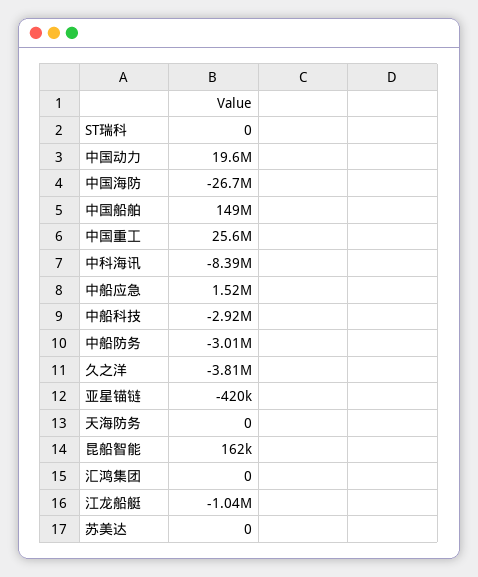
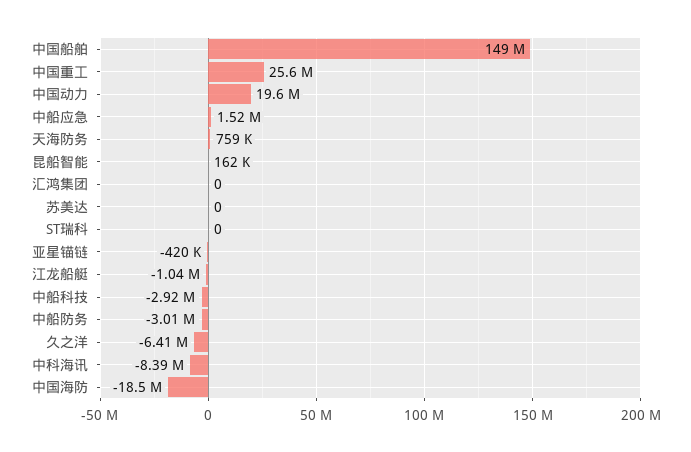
中国海防: -26700000 -> -18500000
久之洋: -3810000 -> -6410000
天海防务: 0 -> 759000

